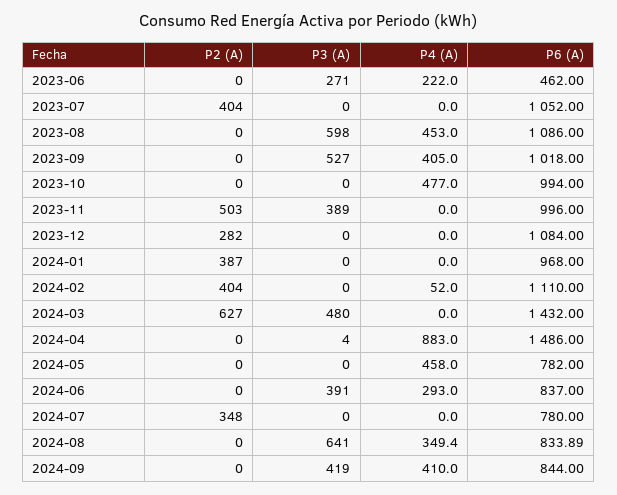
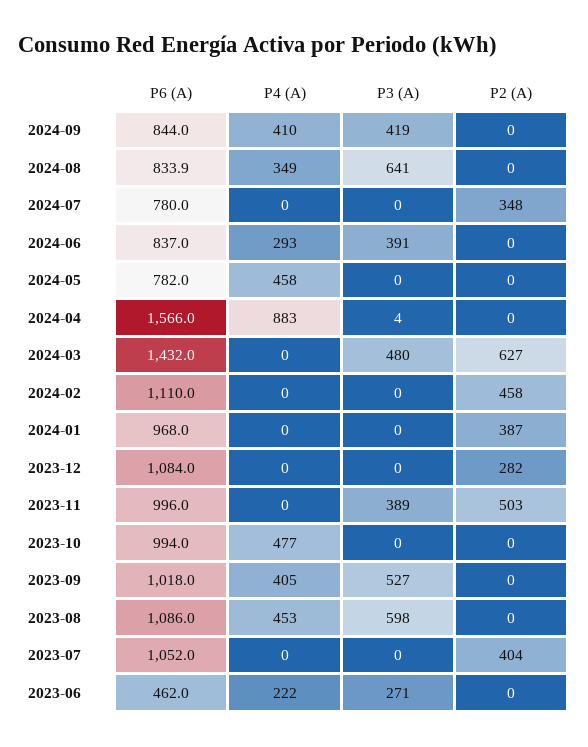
P2 (A), 2024-02: 404 -> 458
P4 (A), 2024-02: 52 -> 0
P6 (A), 2024-04: 1486 -> 1566

